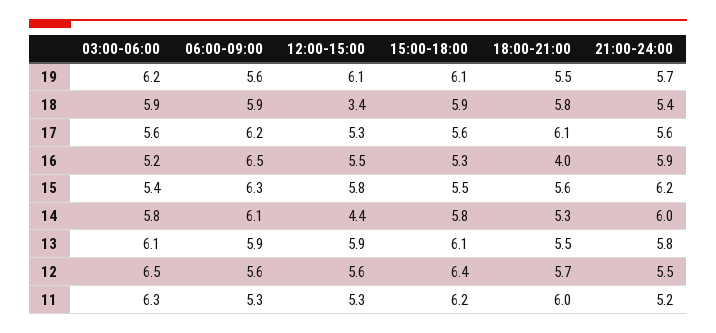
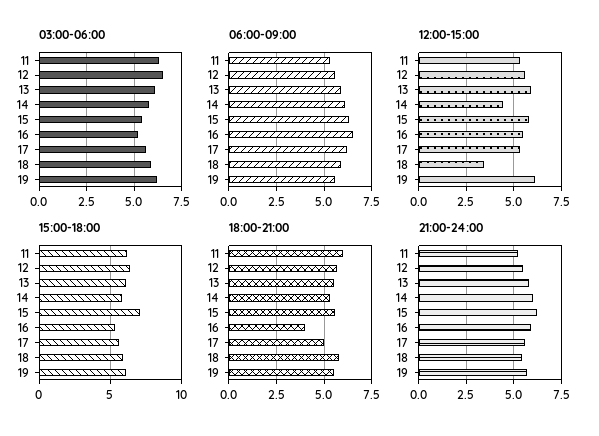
18:00-21:00, 17: 6.1 -> 5
15:00-18:00, 15: 5.5 -> 7

